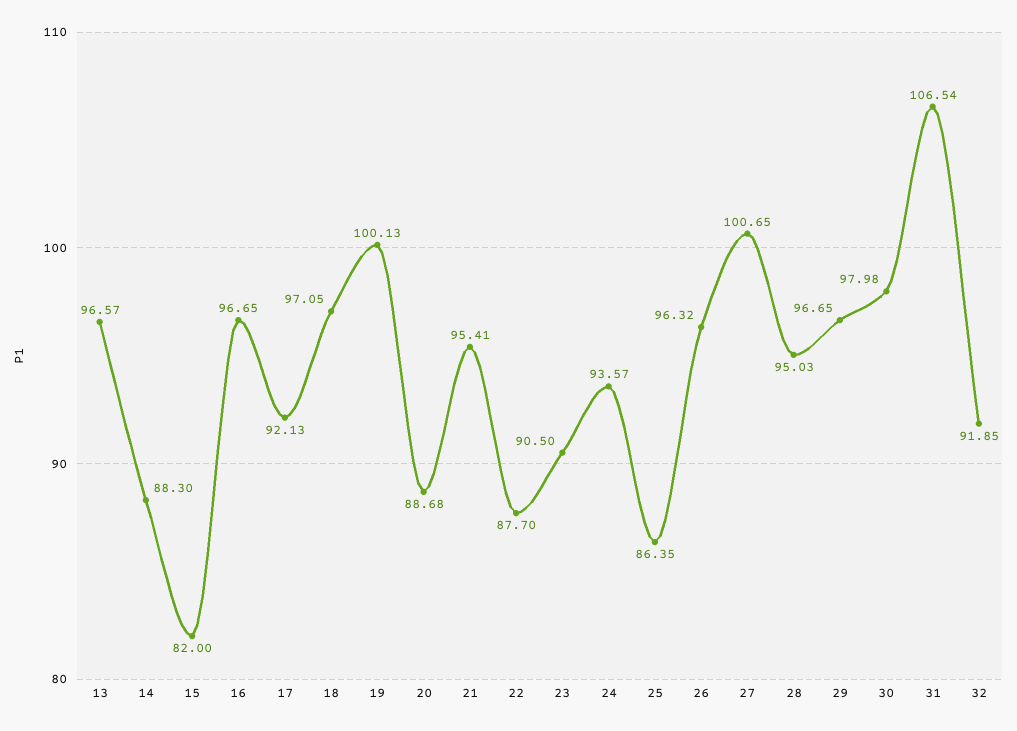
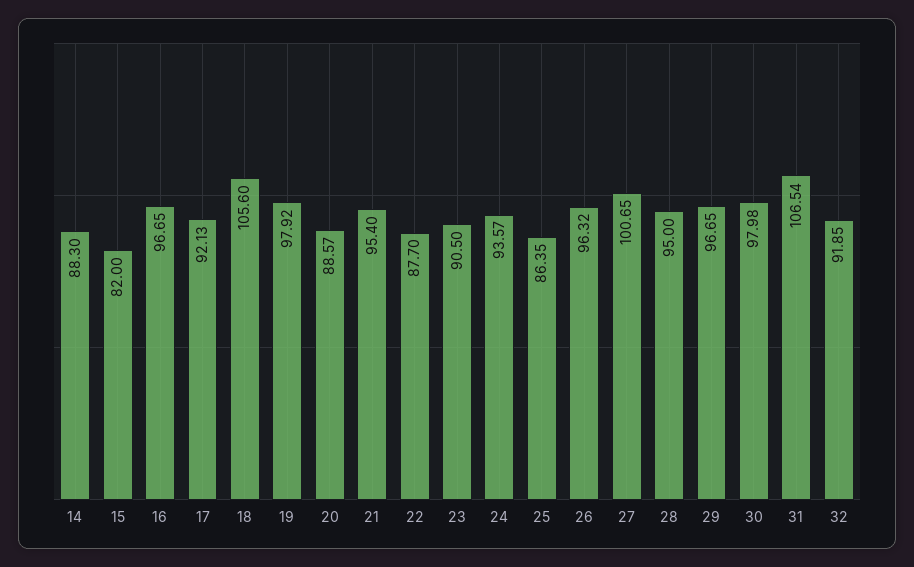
13: 96.57 -> none
18: 97.05 -> 105.6
19: 100.13 -> 97.92
20: 88.68 -> 88.57
21: 95.41 -> 95.4
28: 95.03 -> 95

